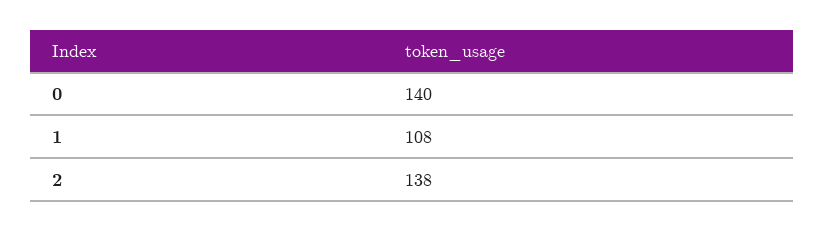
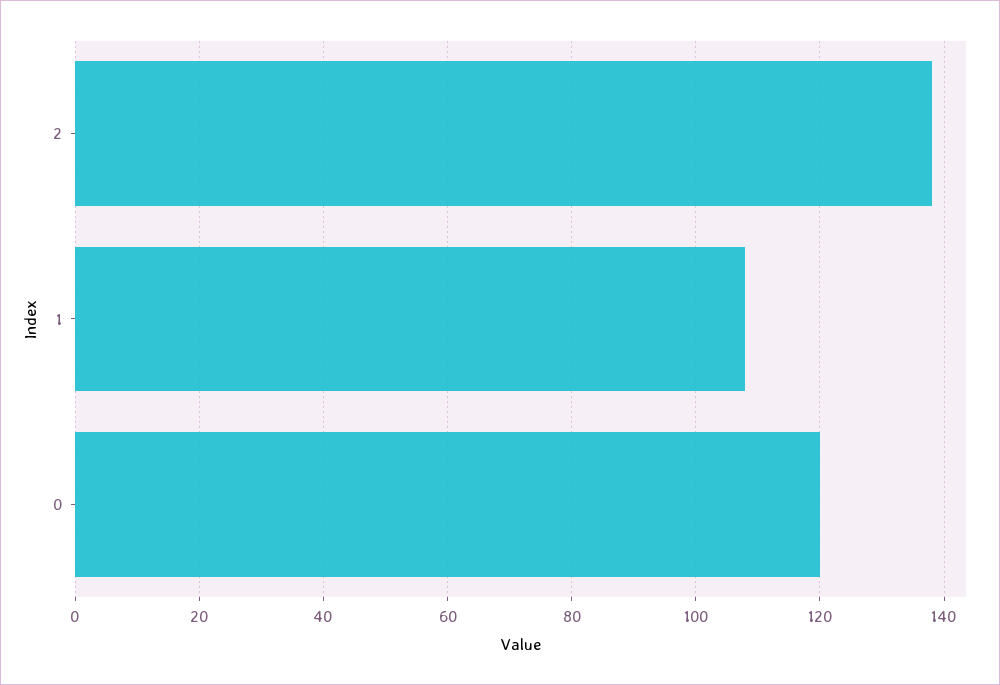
0: 140 -> 120

